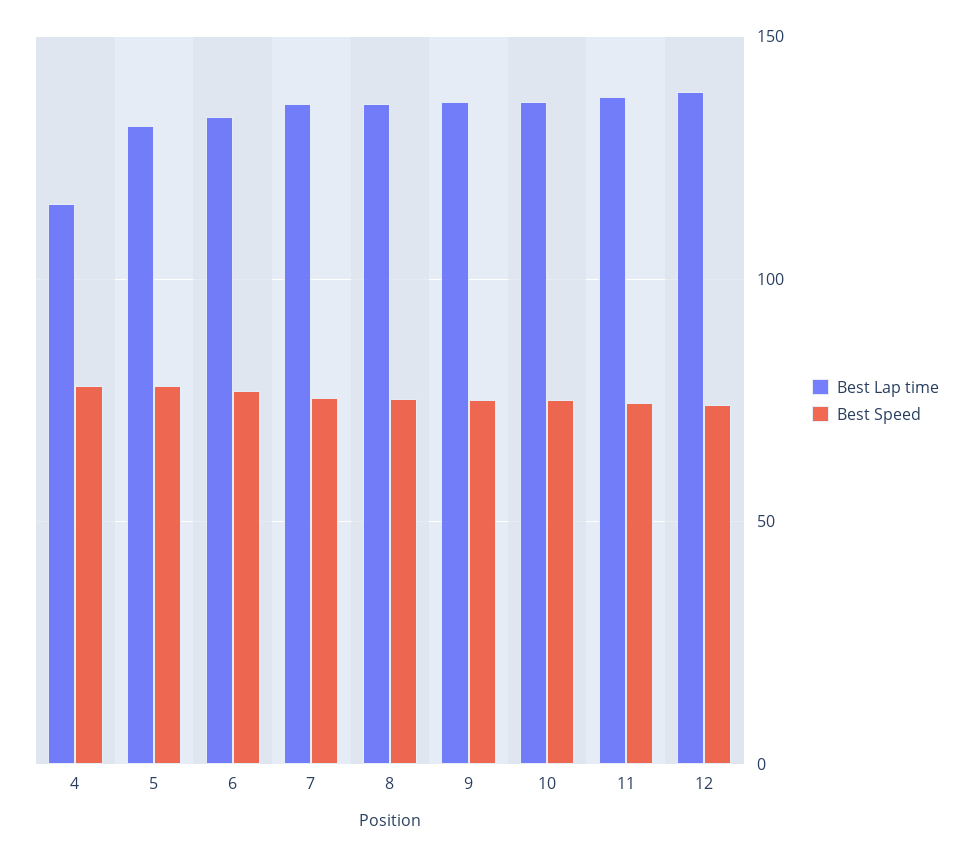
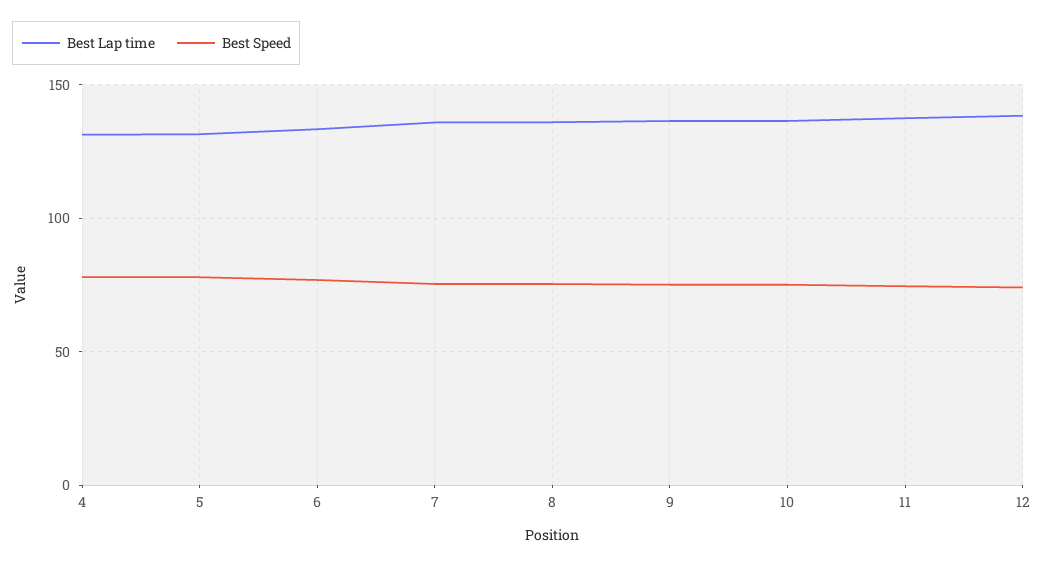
Best Lap time, 4: 115 -> 130

